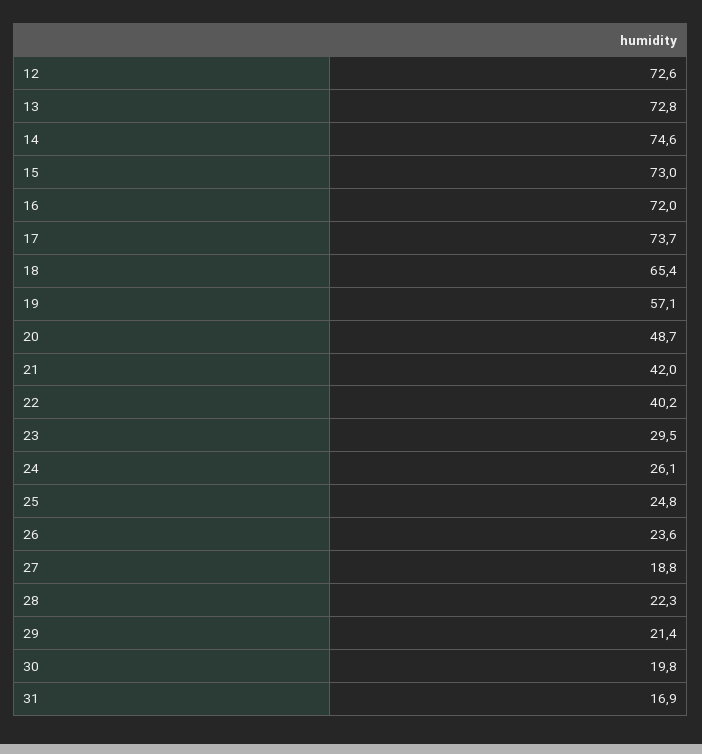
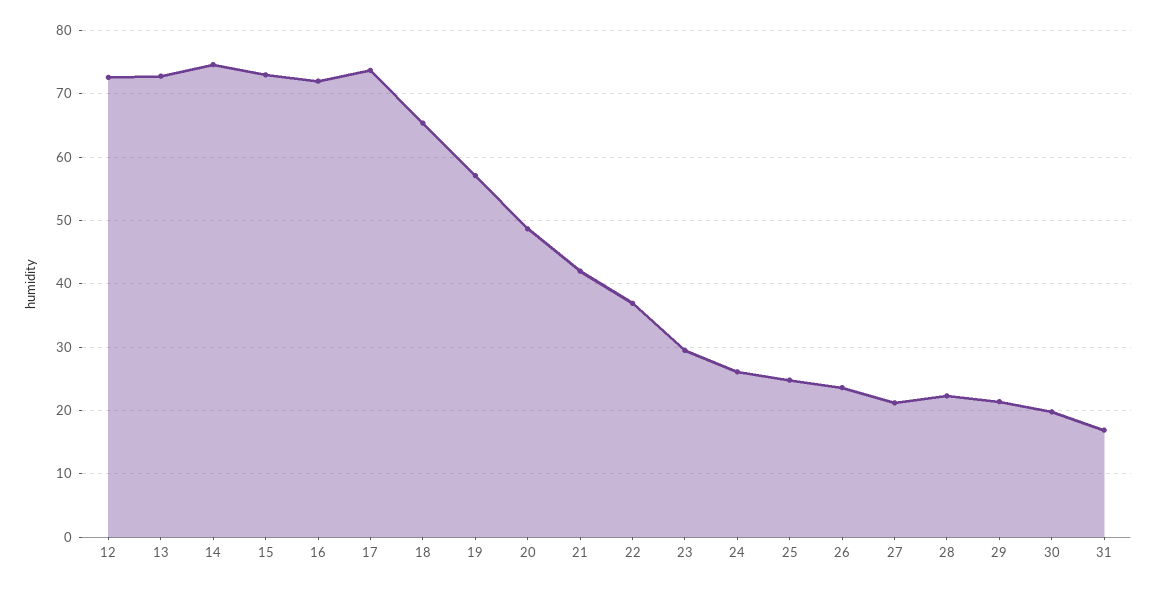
22: 40.2 -> 37
27: 18.8 -> 21

